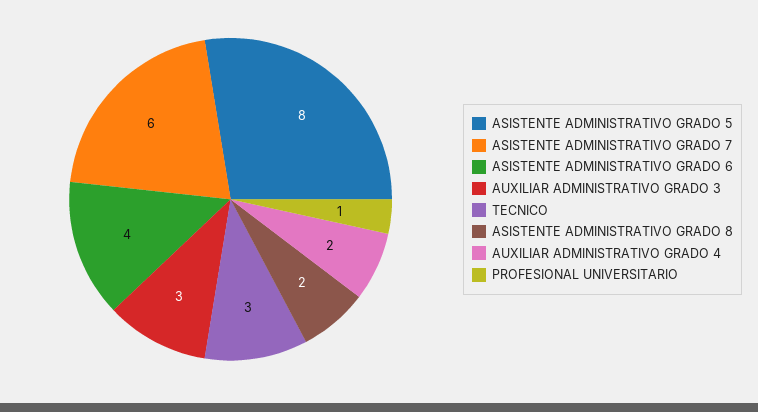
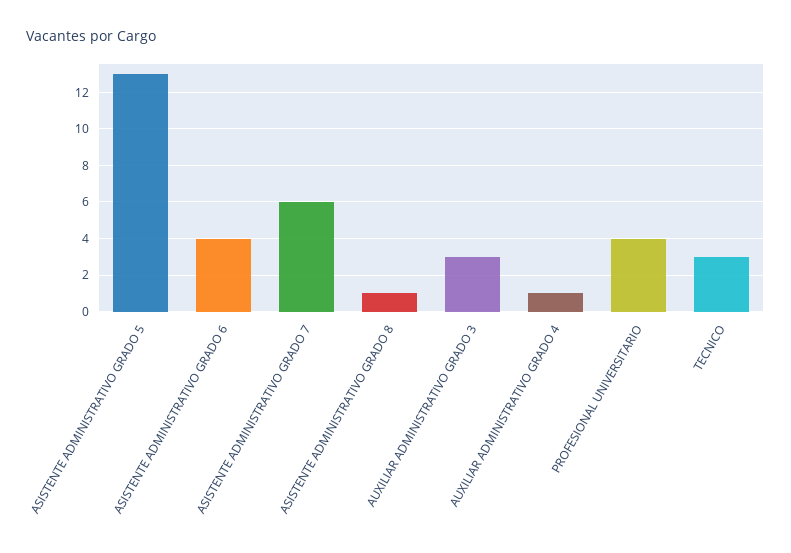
ASISTENTE ADMINISTRATIVO GRADO 5: 8 -> 13
ASISTENTE ADMINISTRATIVO GRADO 8: 2 -> 1
AUXILIAR ADMINISTRATIVO GRADO 4: 2 -> 1
PROFESIONAL UNIVERSITARIO: 1 -> 4

